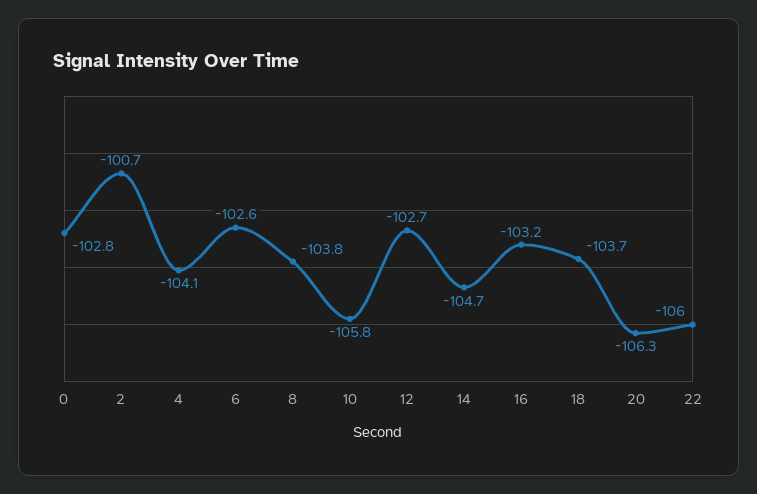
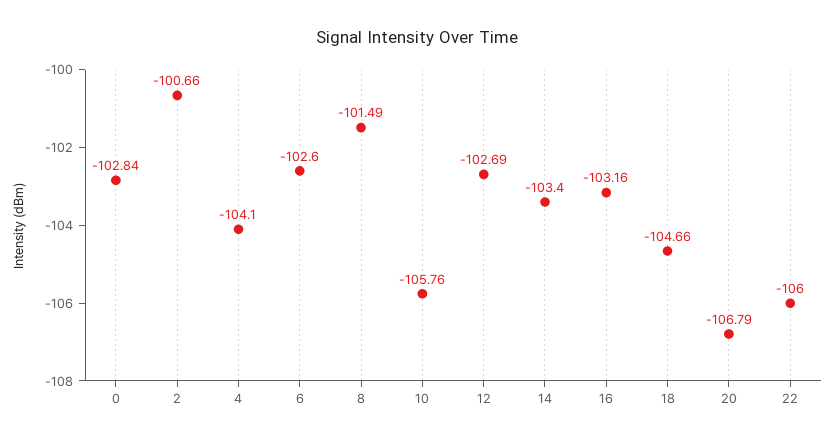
8: -103.8 -> -101.49
14: -104.7 -> -103.4
18: -103.7 -> -104.66
20: -106.3 -> -106.79

